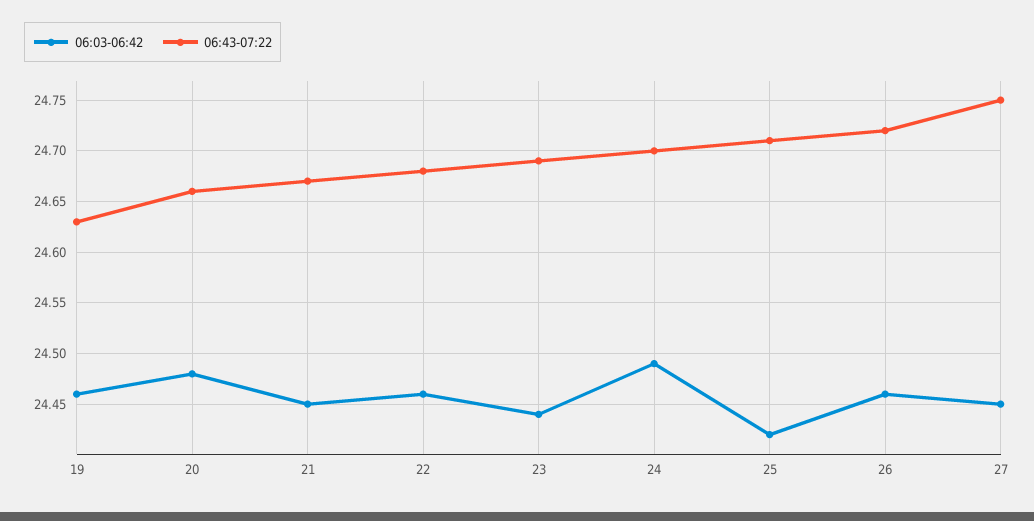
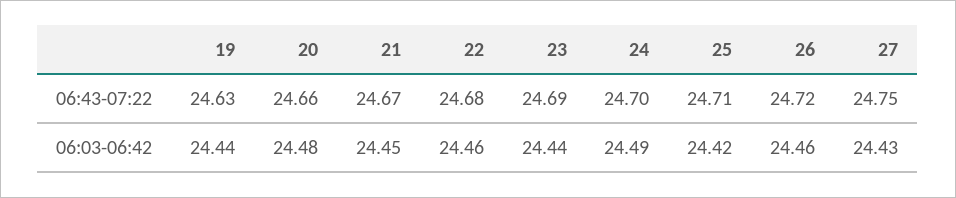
06:03-06:42, 19: 24.46 -> 24.44
06:03-06:42, 27: 24.45 -> 24.43

